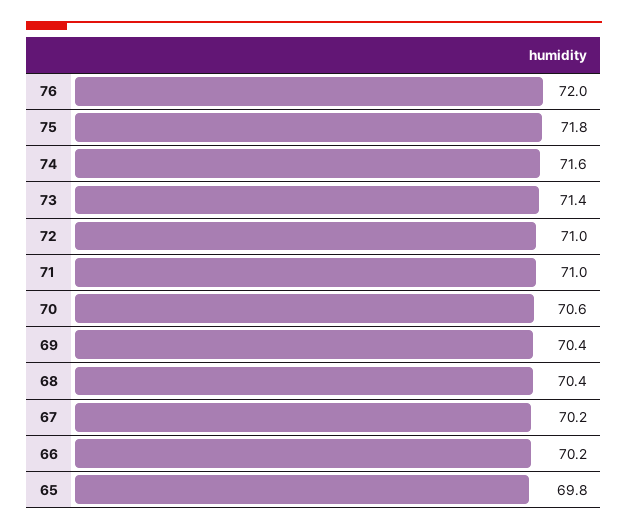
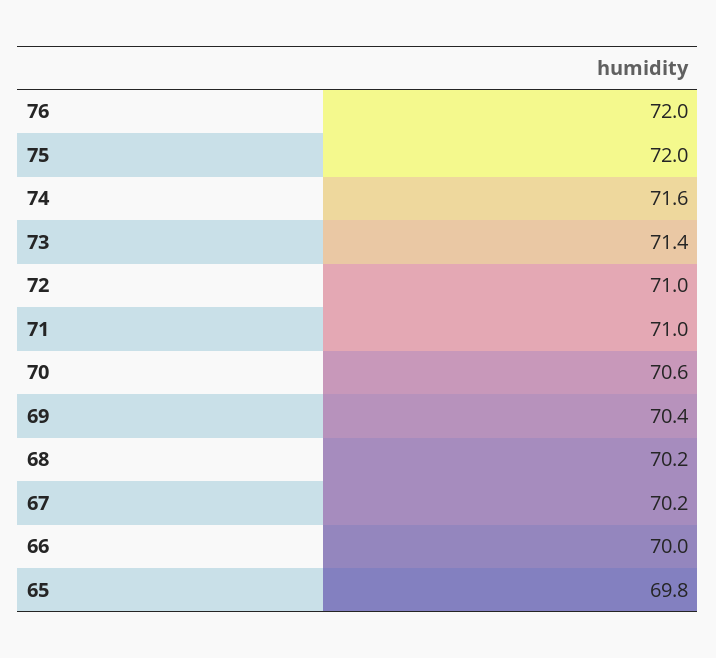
75: 71.8 -> 72
68: 70.4 -> 70.2
66: 70.2 -> 70

